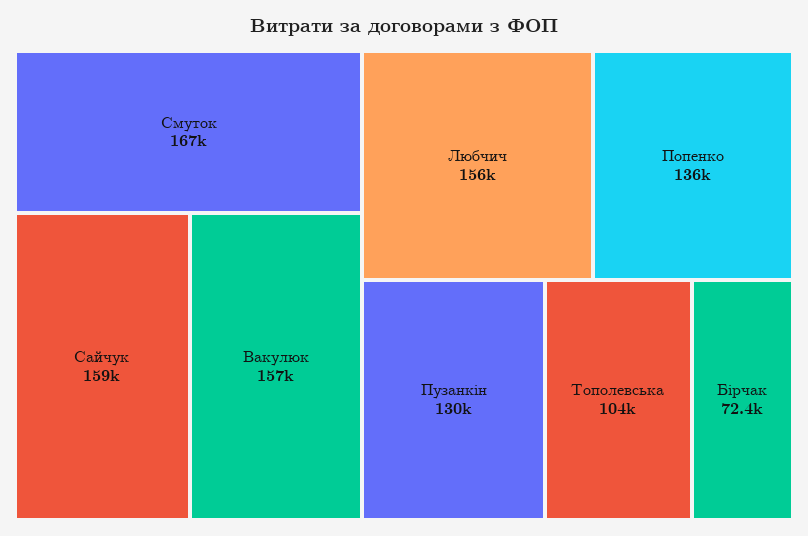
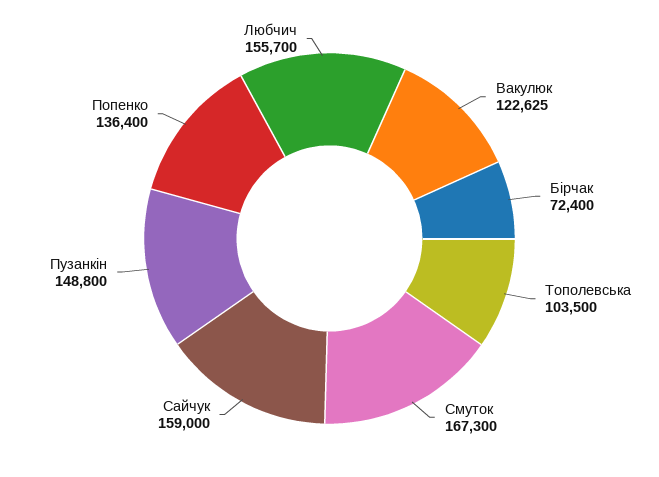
Вакулюк: 157000 -> 122625
Пузанкін: 130000 -> 148800

